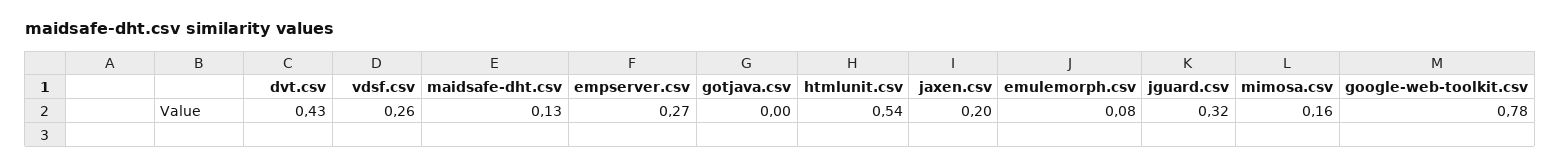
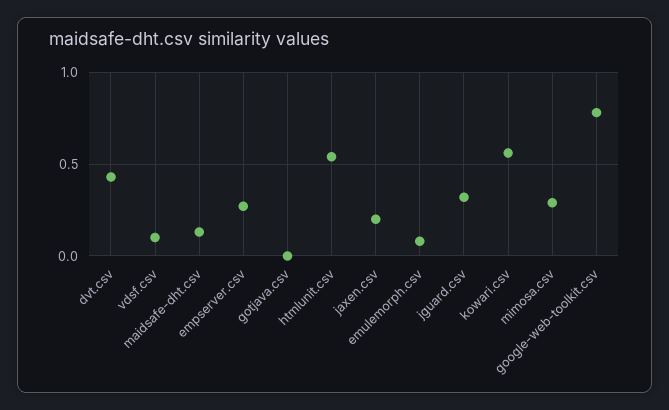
vdsf.csv: 0.26 -> 0.1
mimosa.csv: 0.16 -> 0.3
kowari.csv: none -> 0.55

